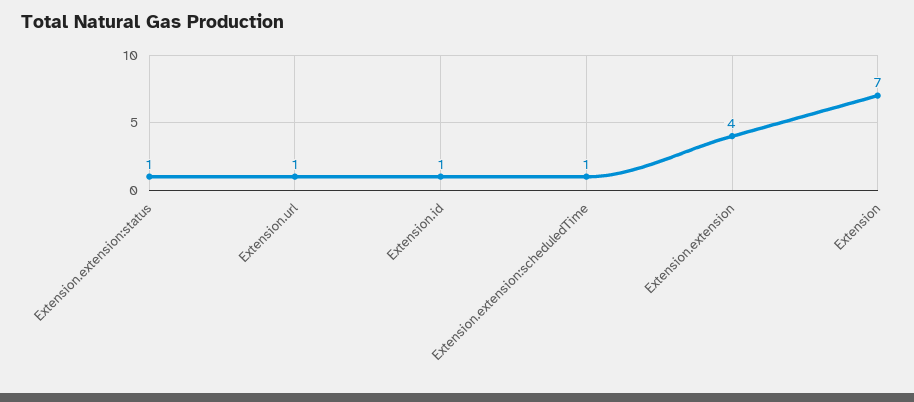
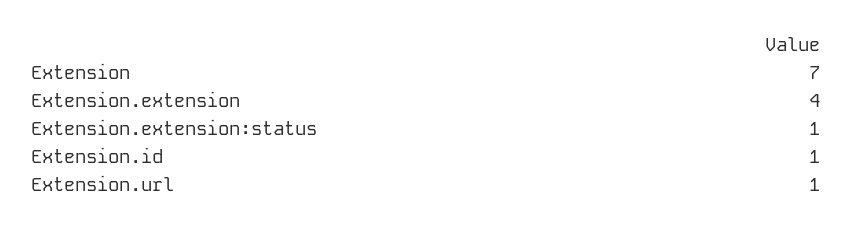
Extension.extension:scheduledTime: 1 -> none

